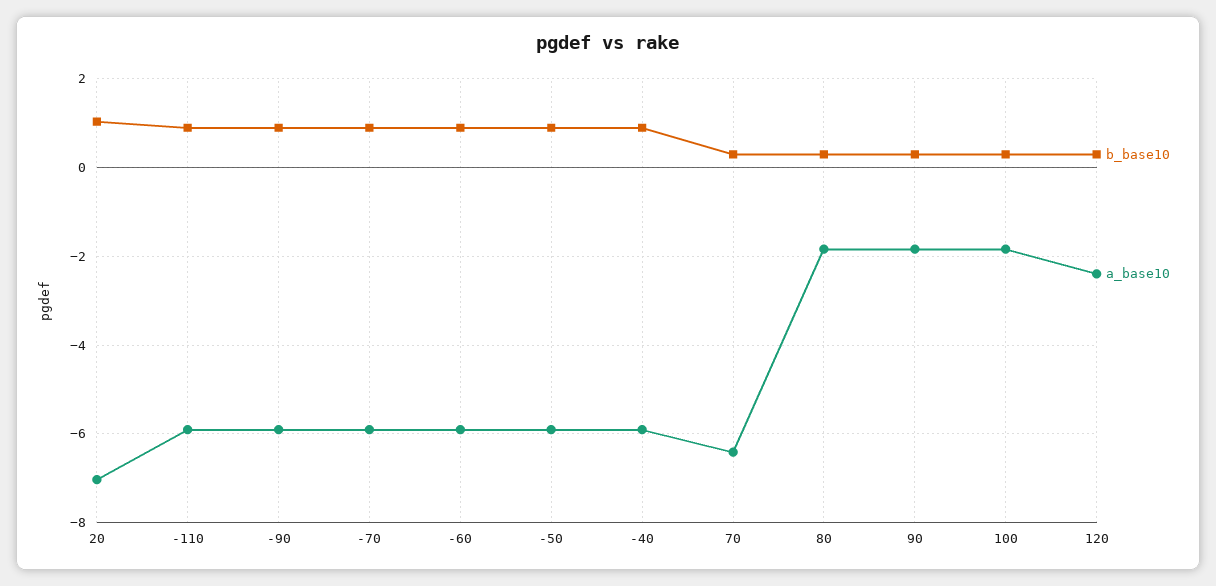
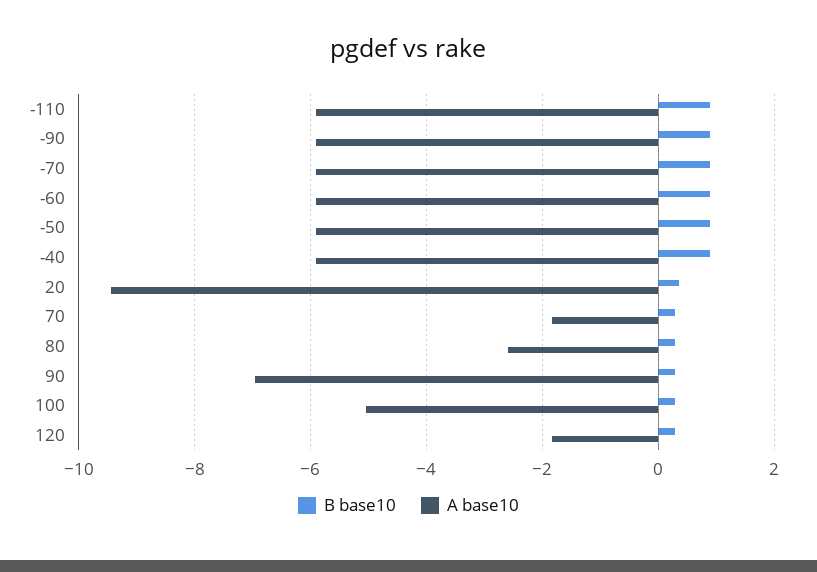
b_base10, 20: 1 -> 0.4
a_base10, 20: -7 -> -9.4
a_base10, 70: -6.4 -> -1.8
a_base10, 80: -1.8 -> -2.6
a_base10, 90: -1.8 -> -7
a_base10, 100: -1.8 -> -5
a_base10, 120: -2.4 -> -1.8

